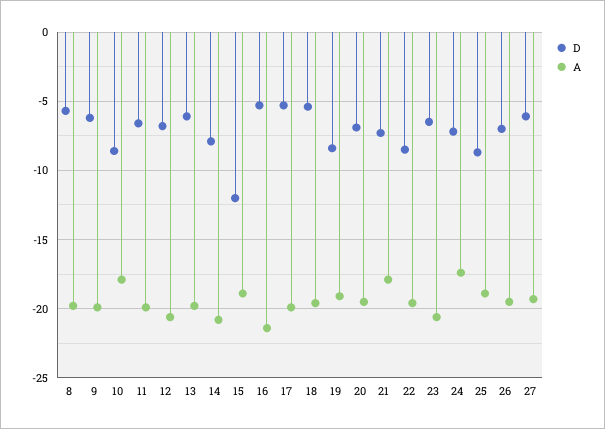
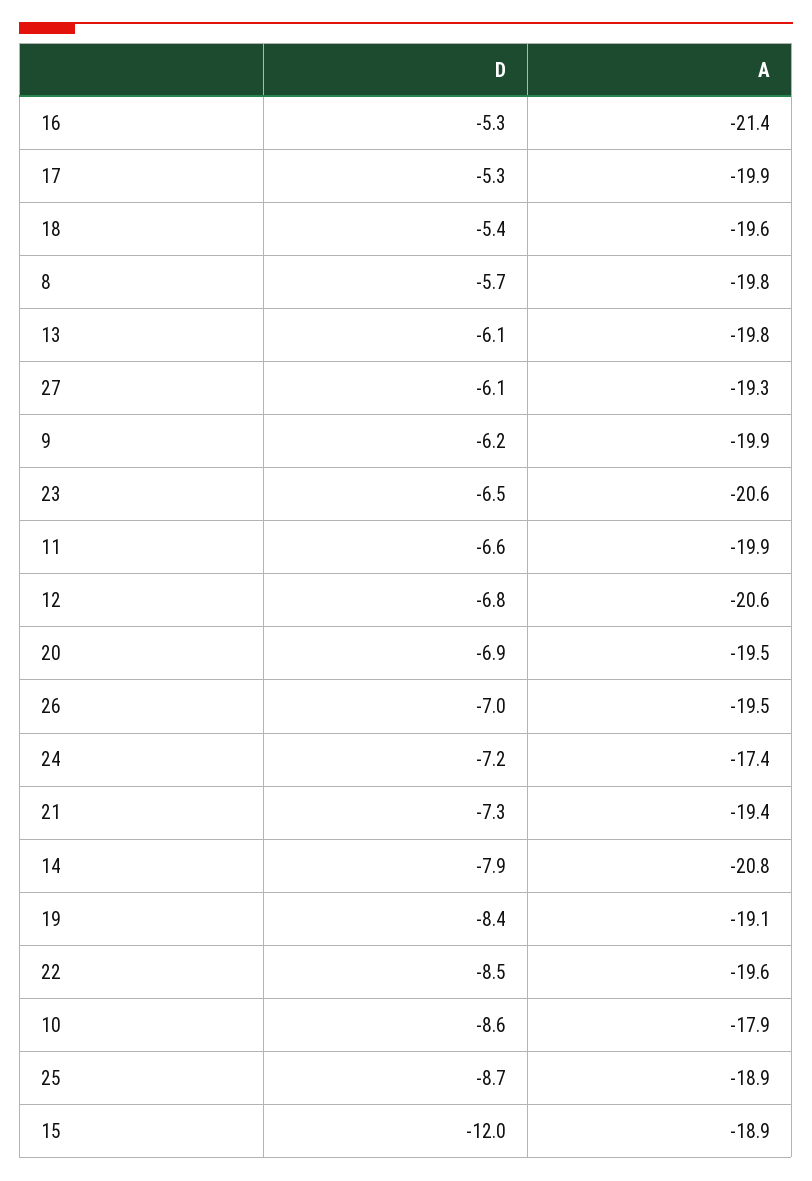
A, 21: -18 -> -19.4

